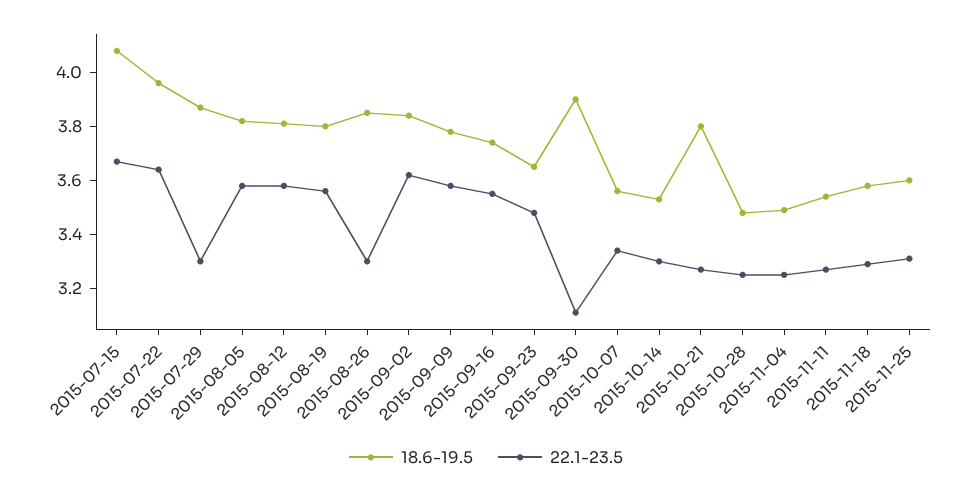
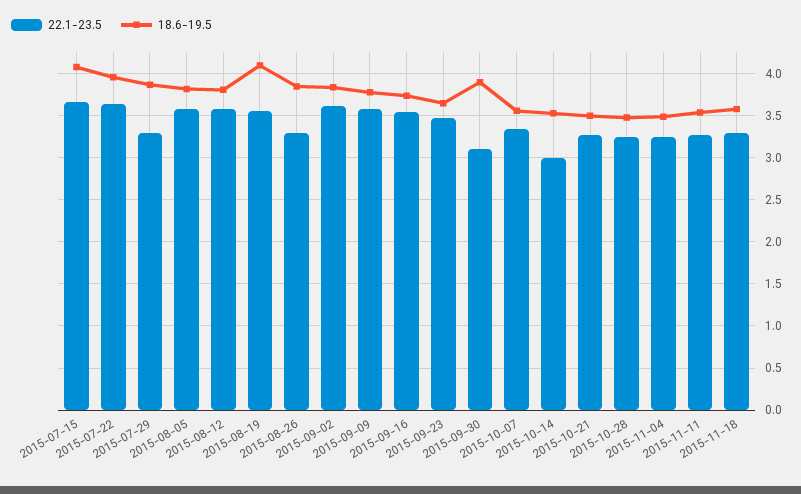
18.6-19.5, 2015-08-19: 3.8 -> 4.1
22.1-23.5, 2015-10-14: 3.3 -> 3
18.6-19.5, 2015-10-21: 3.8 -> 3.5
18.6-19.5, 2015-11-25: 3.6 -> none
22.1-23.5, 2015-11-25: 3.3 -> none

